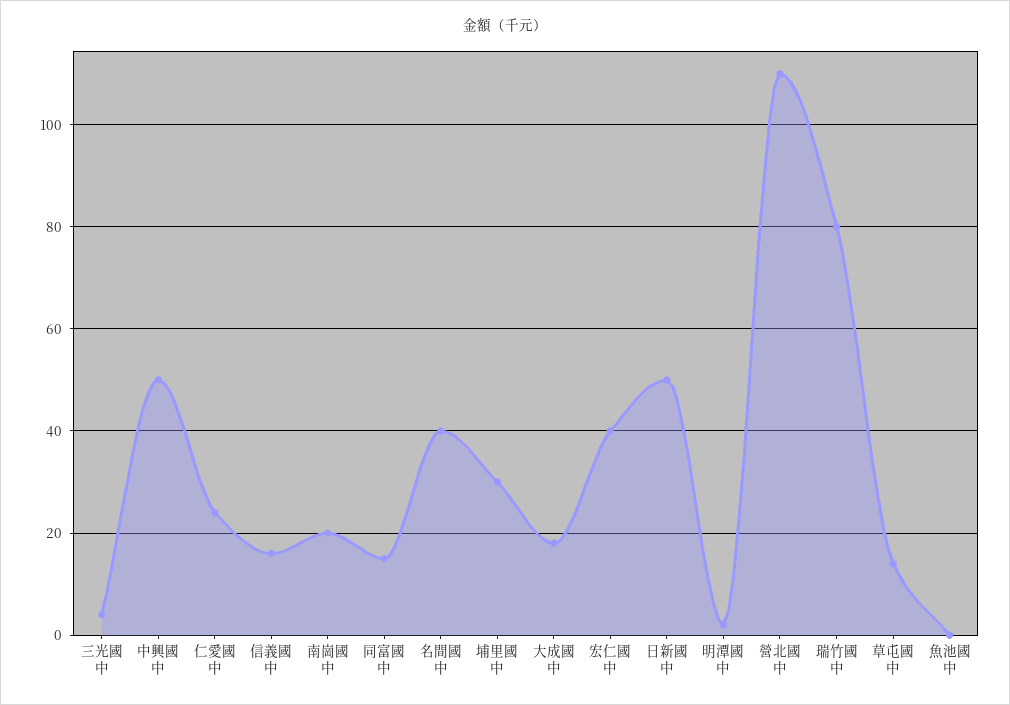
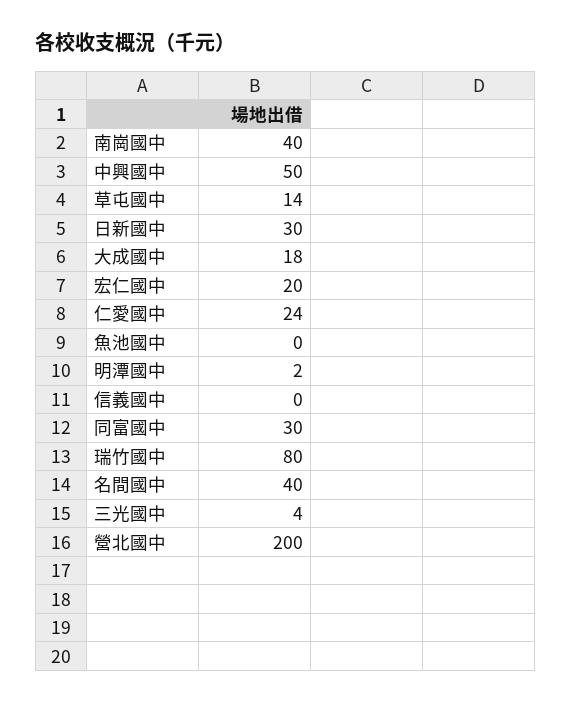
信義國中: 15 -> 0
南崗國中: 20 -> 40
同富國中: 15 -> 30
埔里國中: 30 -> none
宏仁國中: 40 -> 20
日新國中: 50 -> 30
營北國中: 110 -> 200

